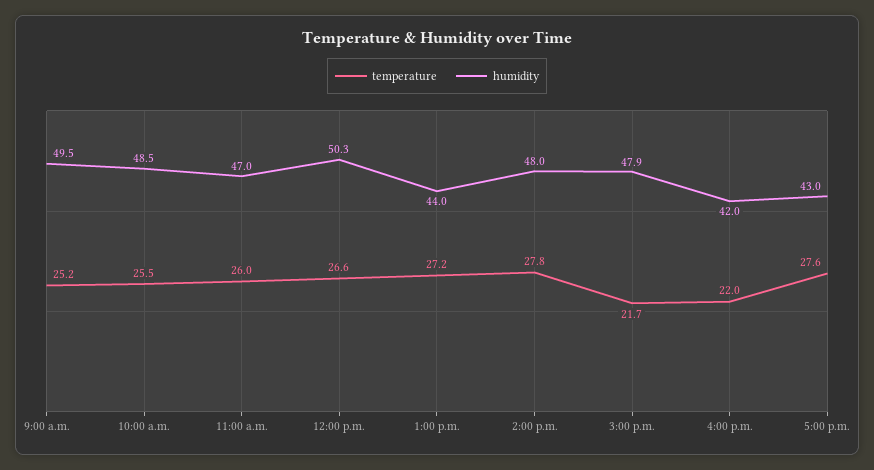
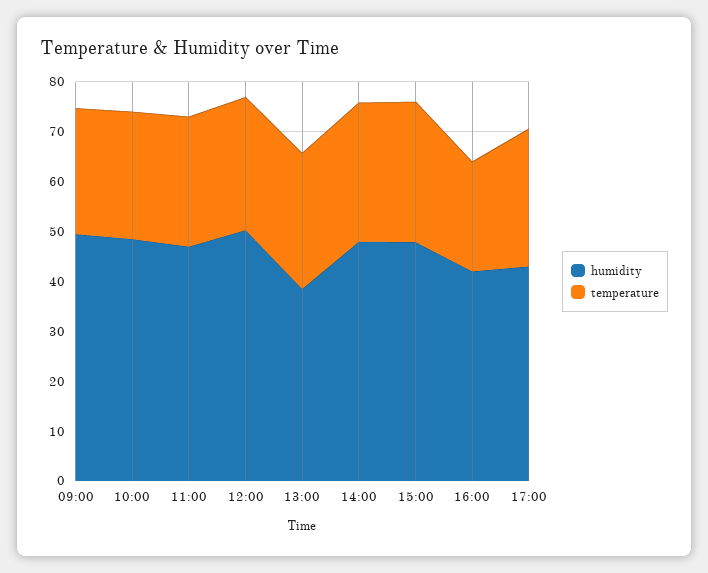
humidity, 1:00 p.m.: 44 -> 38
temperature, 3:00 p.m.: 21.7 -> 28

